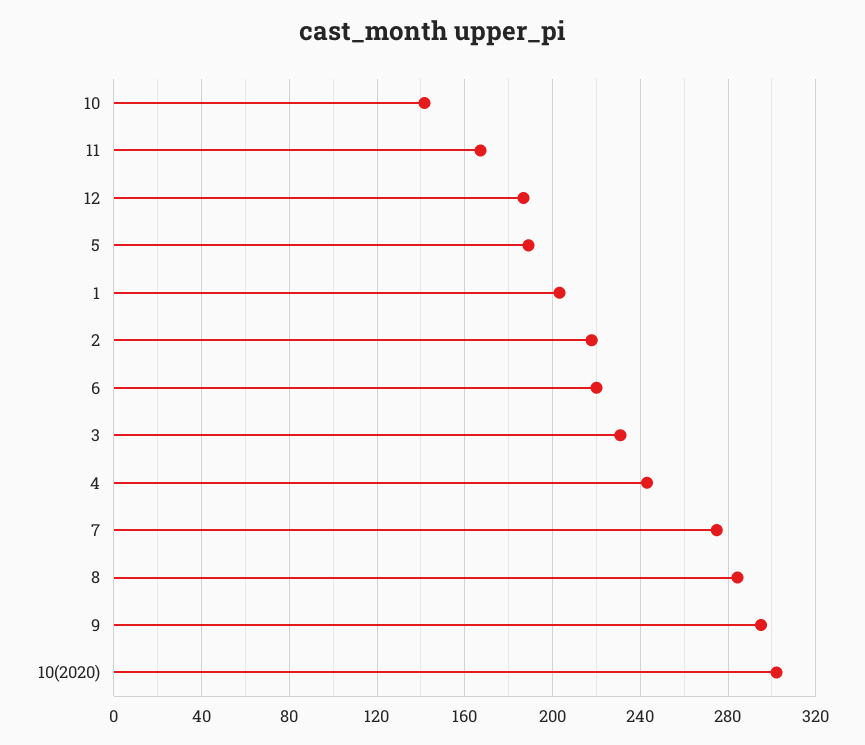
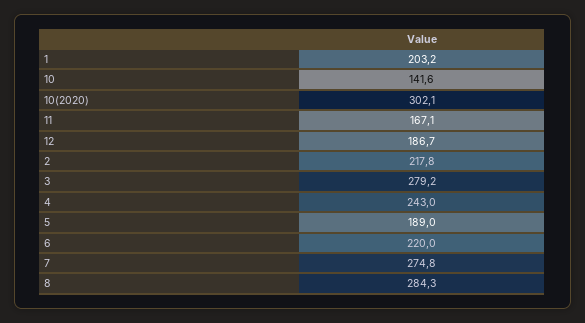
3: 230 -> 279.2
9: 295 -> none

